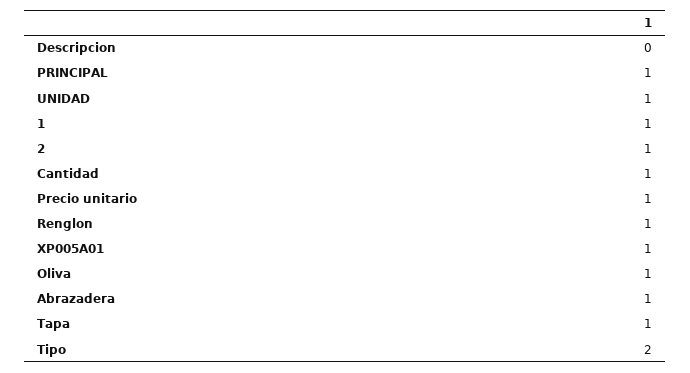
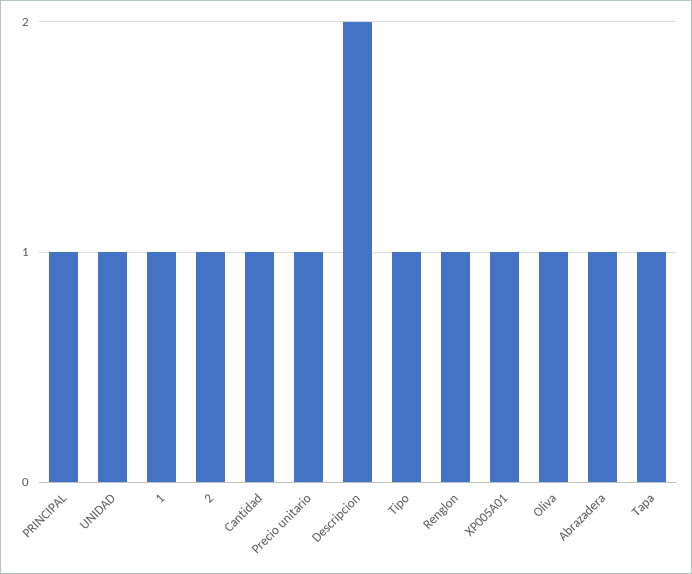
Descripcion: 0 -> 2
Tipo: 2 -> 1

